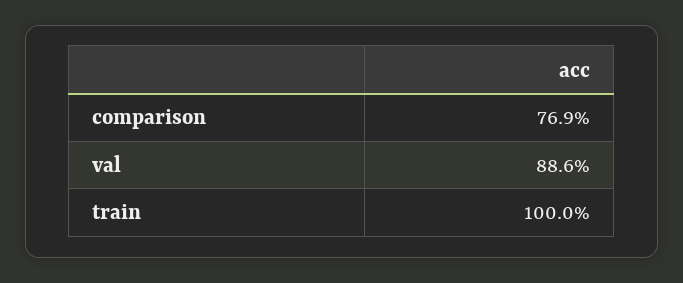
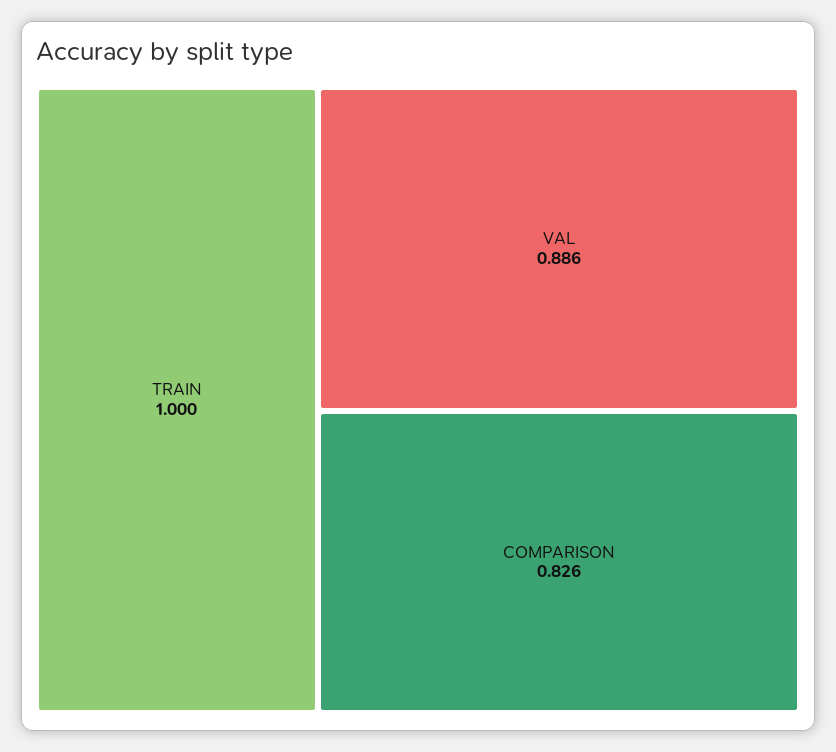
comparison: 0.769 -> 0.826

